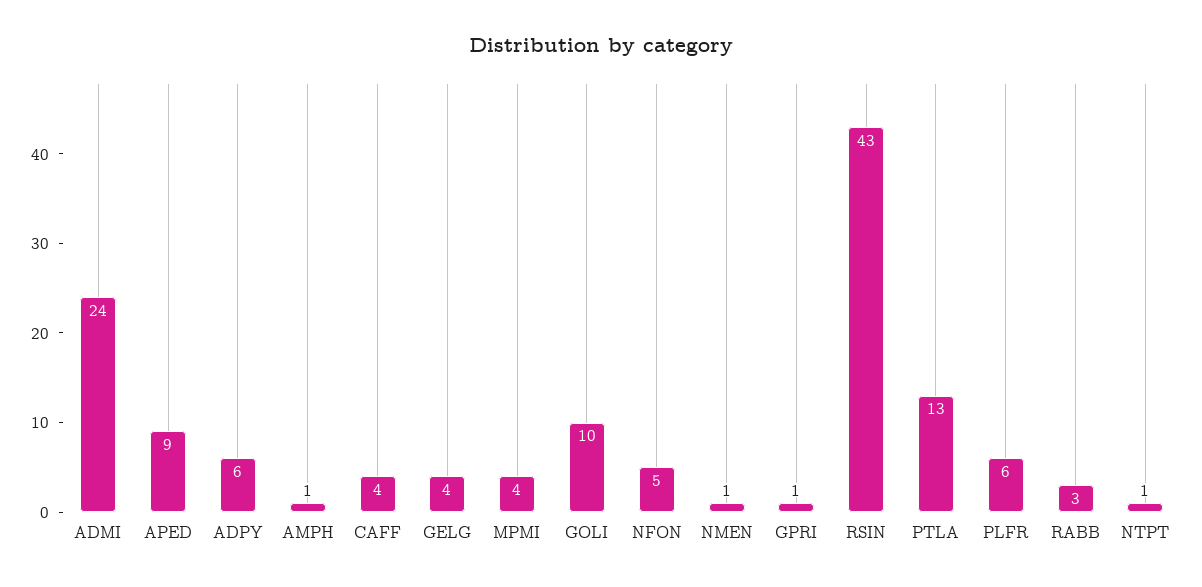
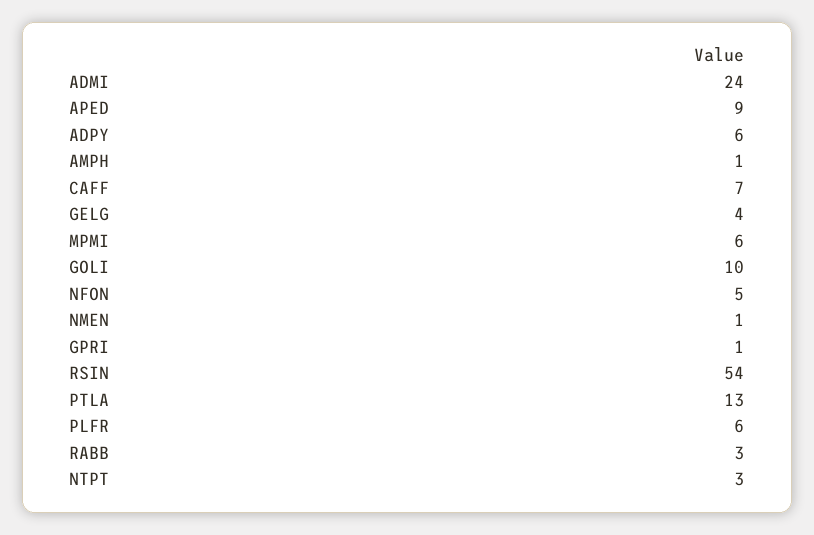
CAFF: 4 -> 7
MPMI: 4 -> 6
RSIN: 43 -> 54
NTPT: 1 -> 3

